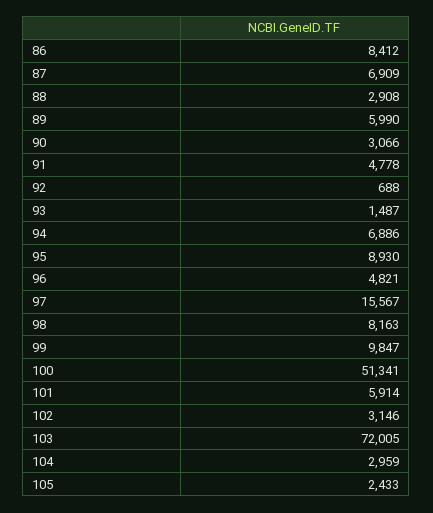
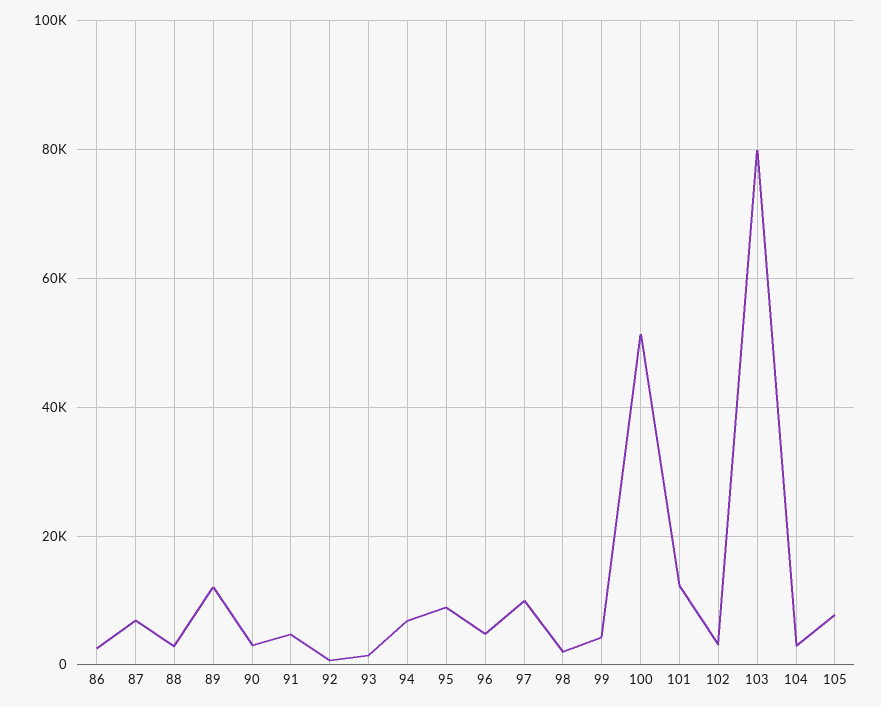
86: 8412 -> 2000
89: 5990 -> 12000
97: 15567 -> 10000
98: 8163 -> 2000
99: 9847 -> 4000
101: 5914 -> 12000
103: 72005 -> 80000
105: 2433 -> 8000

